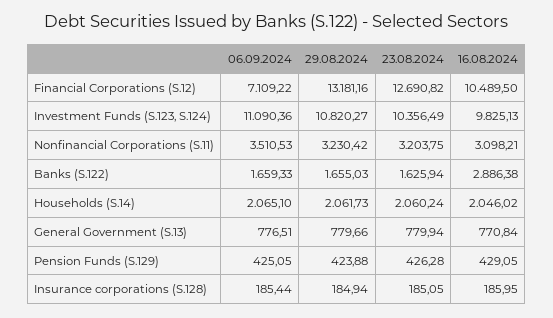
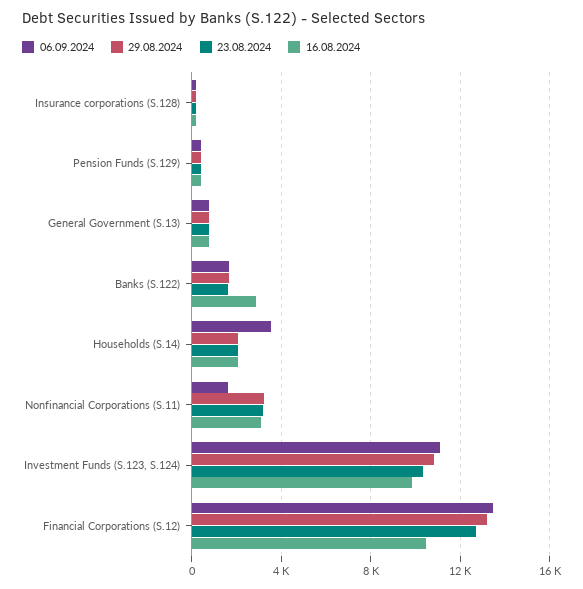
06.09.2024, Financial Corporations (S.12): 7109.22 -> 13500
06.09.2024, Nonfinancial Corporations (S.11): 3510.53 -> 1500
06.09.2024, Households (S.14): 2065.1 -> 3500

